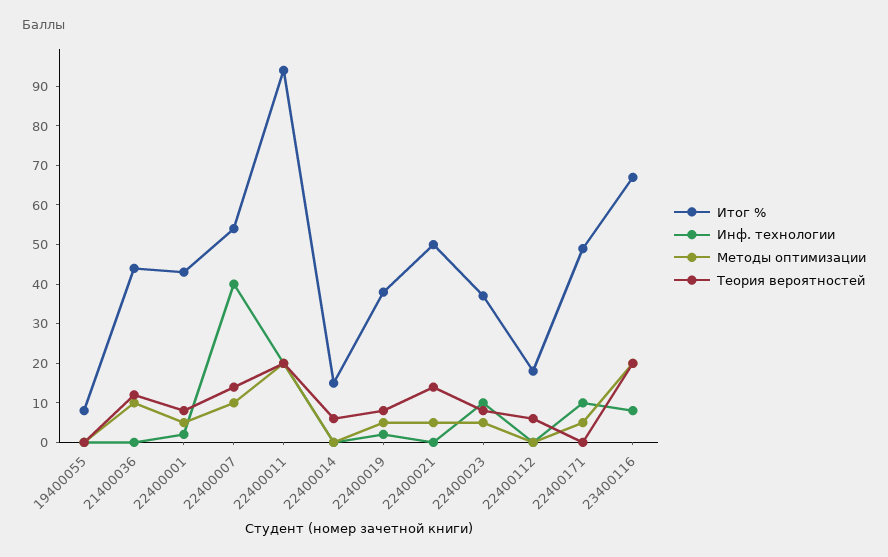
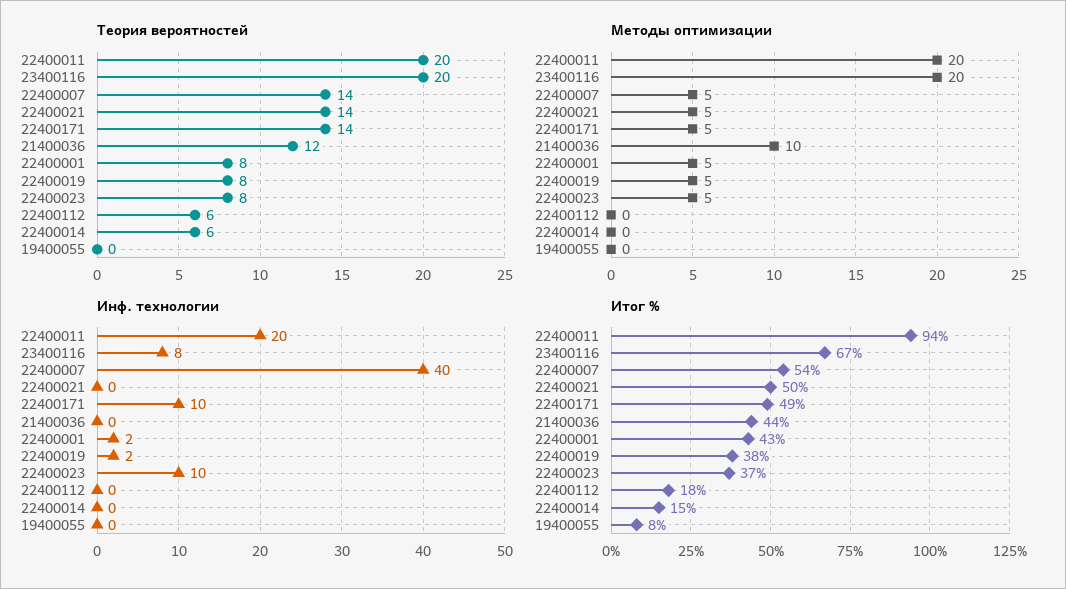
Методы оптимизации, 22400007: 10 -> 5
Теория вероятностей, 22400171: 0 -> 14

